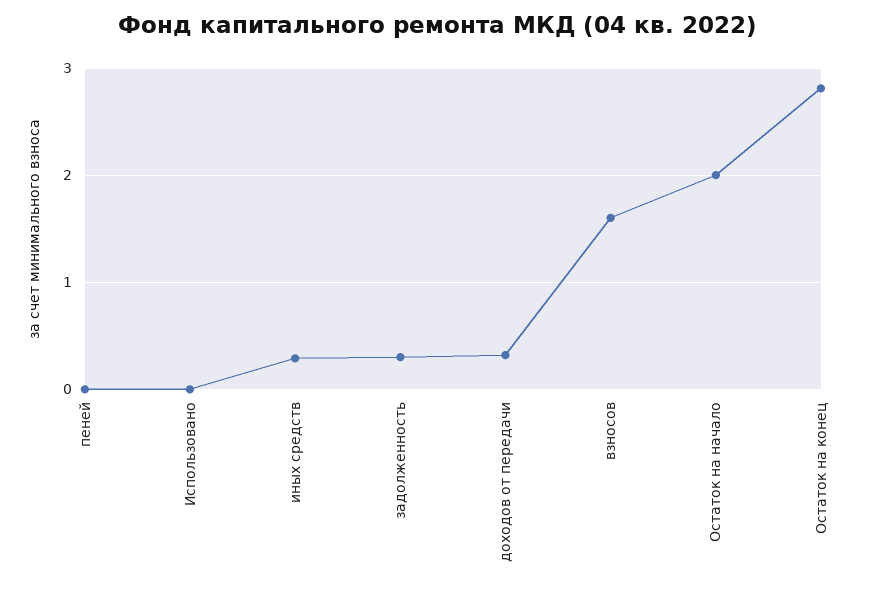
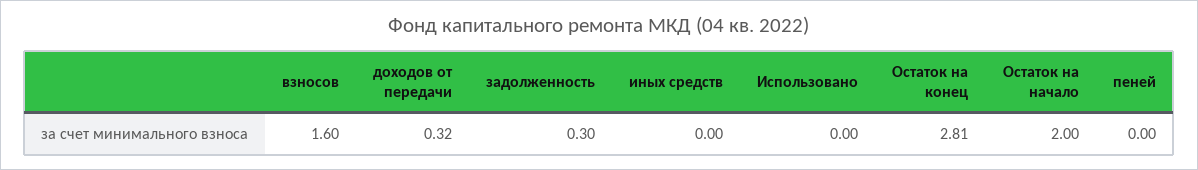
иных средств: 0.3 -> 0

